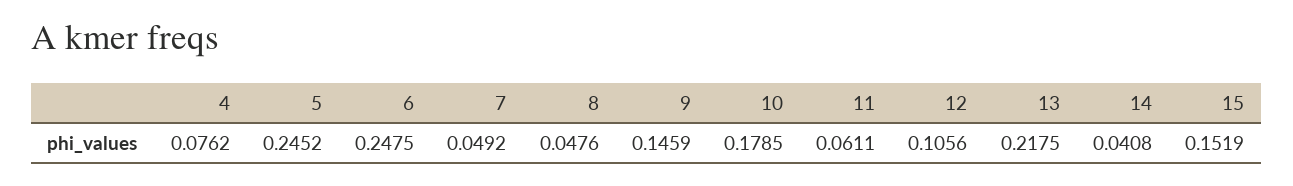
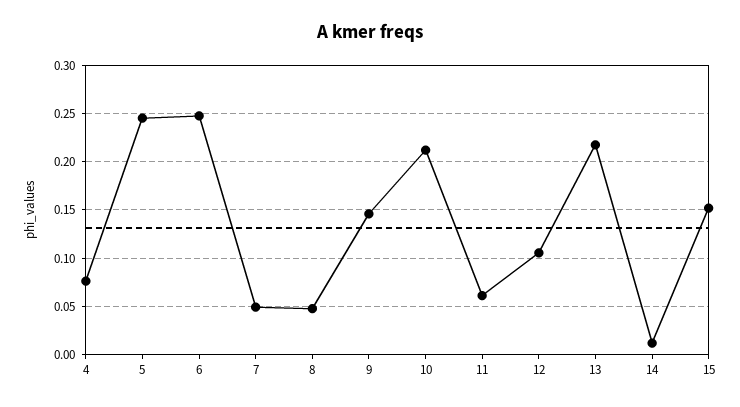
10: 0.1785 -> 0.21
14: 0.0408 -> 0.01

